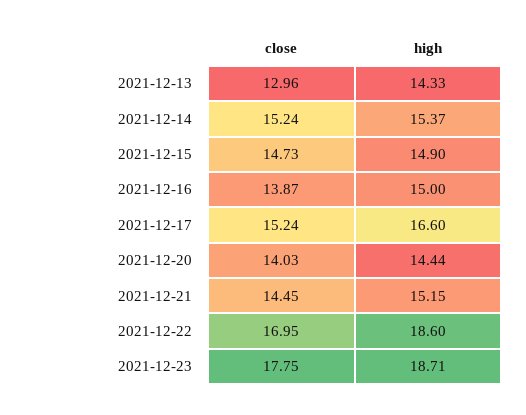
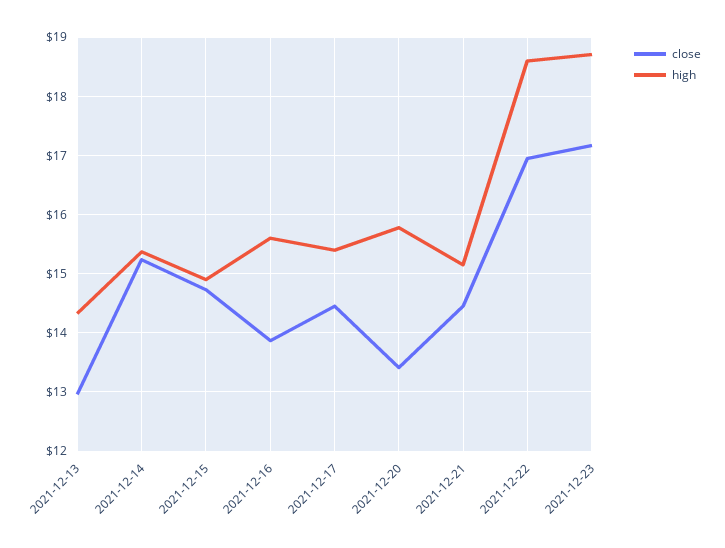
high, 2021-12-16: 15 -> 15.6
close, 2021-12-17: 15.24 -> 14.4
high, 2021-12-17: 16.6 -> 15.4
close, 2021-12-20: 14.03 -> 13.4
high, 2021-12-20: 14.44 -> 15.8
close, 2021-12-23: 17.75 -> 17.2

